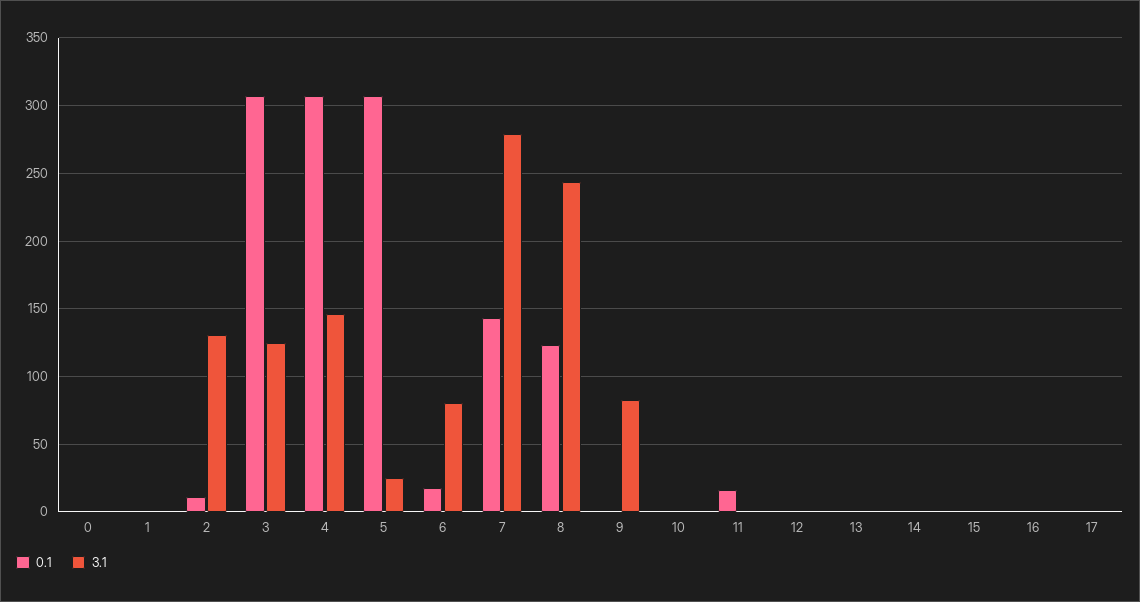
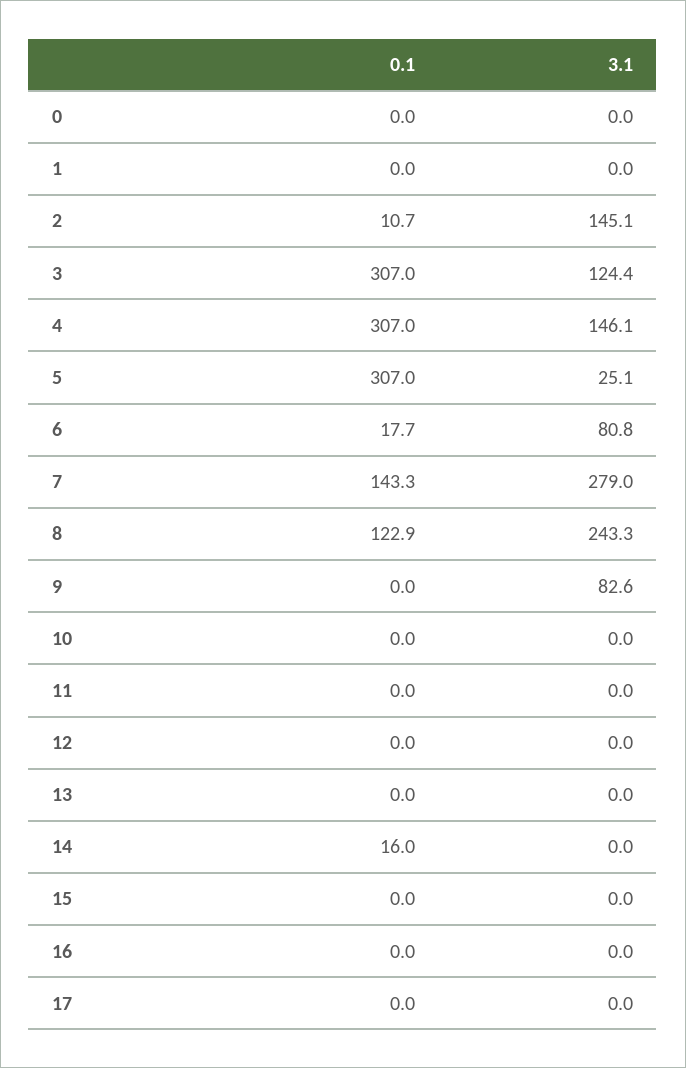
3.1, 2: 130 -> 145.1
0.1, 11: 15 -> 0
0.1, 14: 0 -> 16

